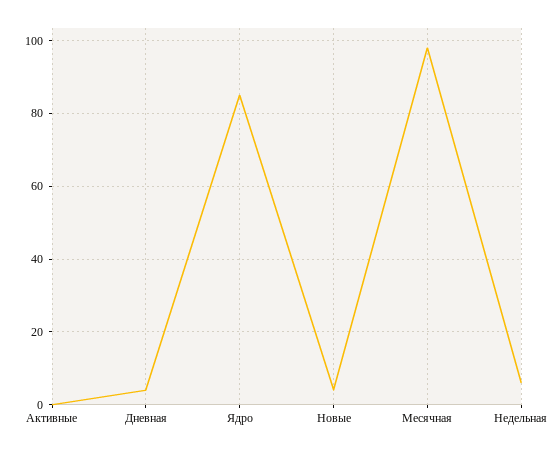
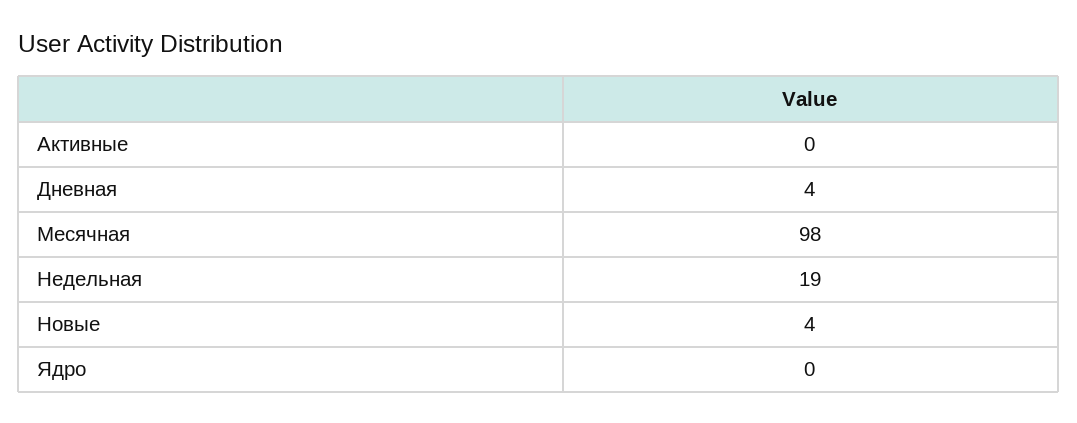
Ядро: 85 -> 0
Недельная: 5 -> 19

